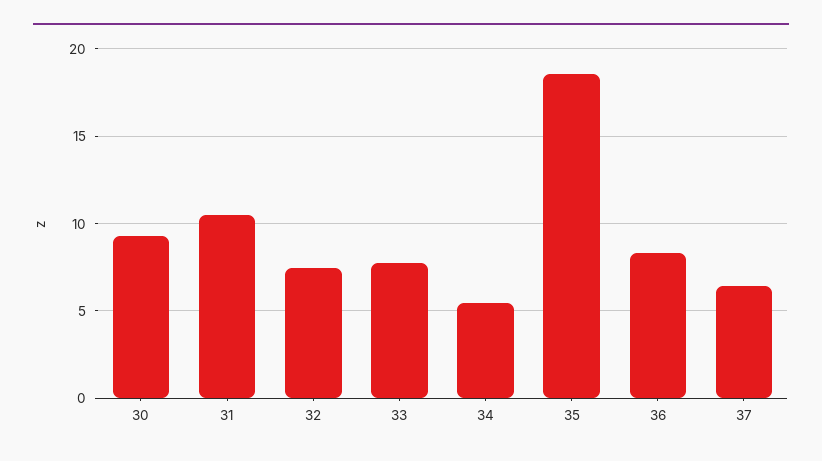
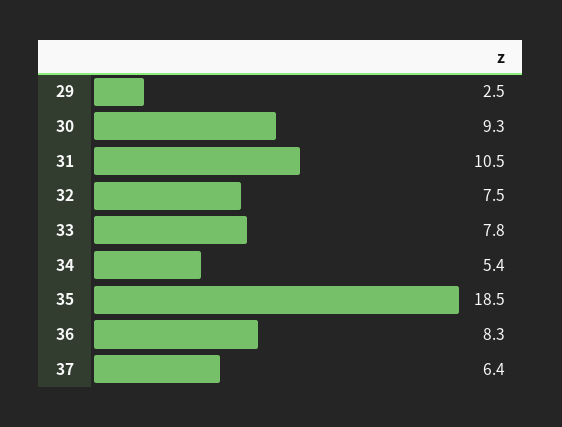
29: none -> 2.5

